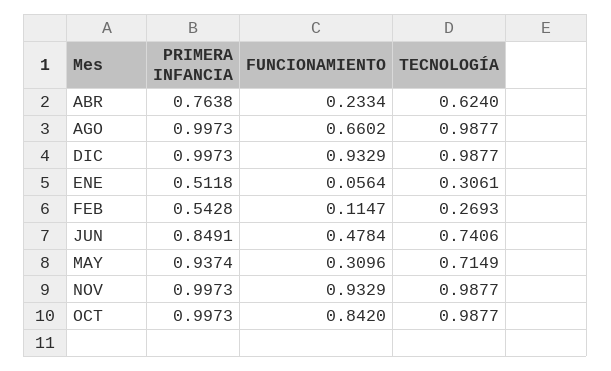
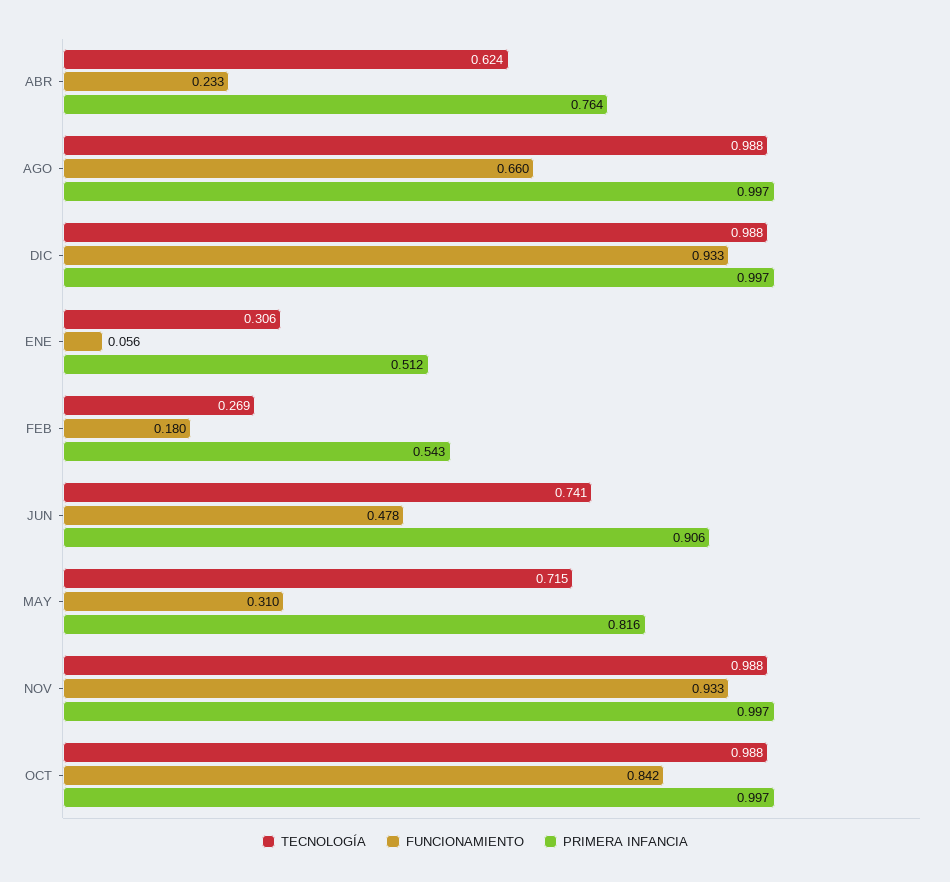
FUNCIONAMIENTO, FEB: 0.1147 -> 0.18
PRIMERA INFANCIA, JUN: 0.8491 -> 0.906
PRIMERA INFANCIA, MAY: 0.9374 -> 0.816

